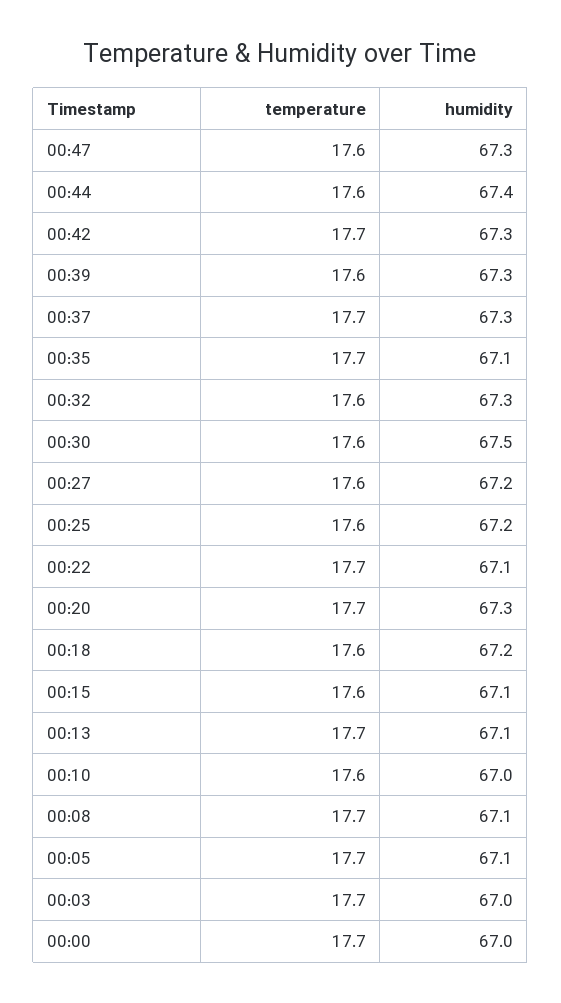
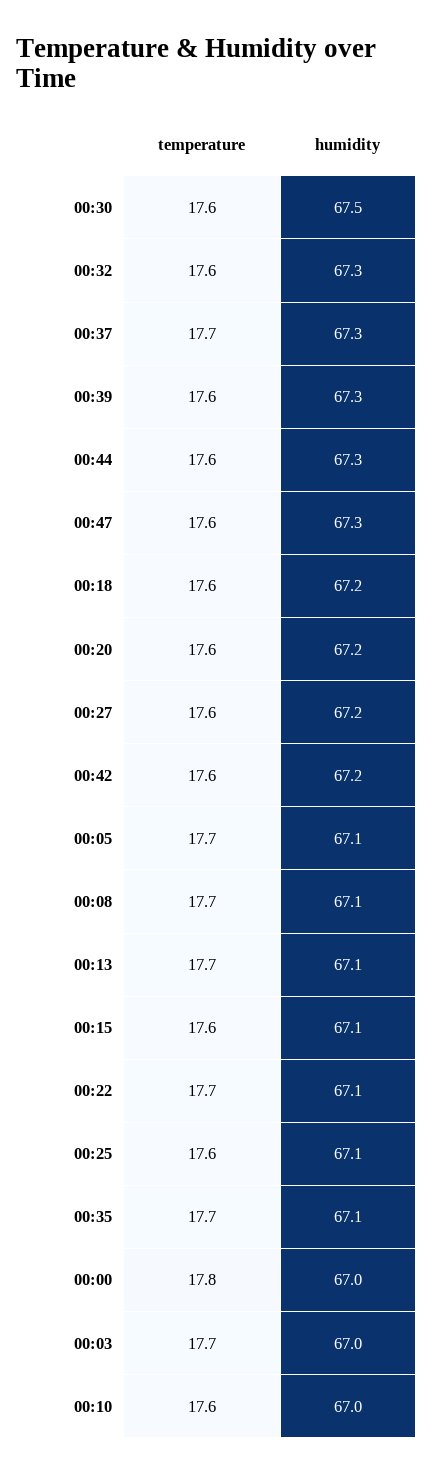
humidity, 00:44: 67.4 -> 67.3
temperature, 00:42: 17.7 -> 17.6
humidity, 00:42: 67.3 -> 67.2
humidity, 00:25: 67.2 -> 67.1
temperature, 00:20: 17.7 -> 17.6
humidity, 00:20: 67.3 -> 67.2
temperature, 00:00: 17.7 -> 17.8

